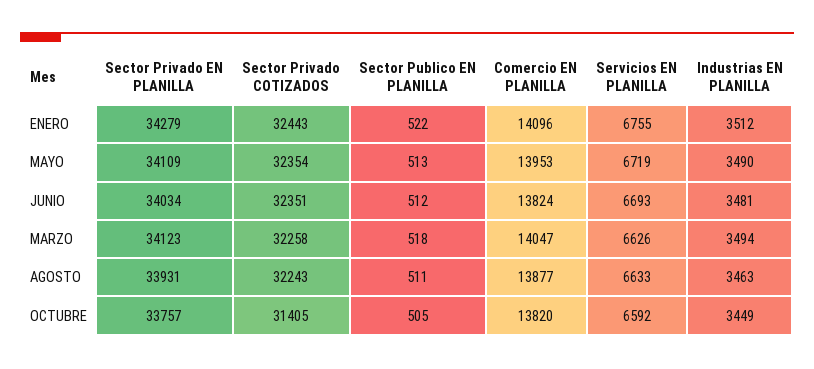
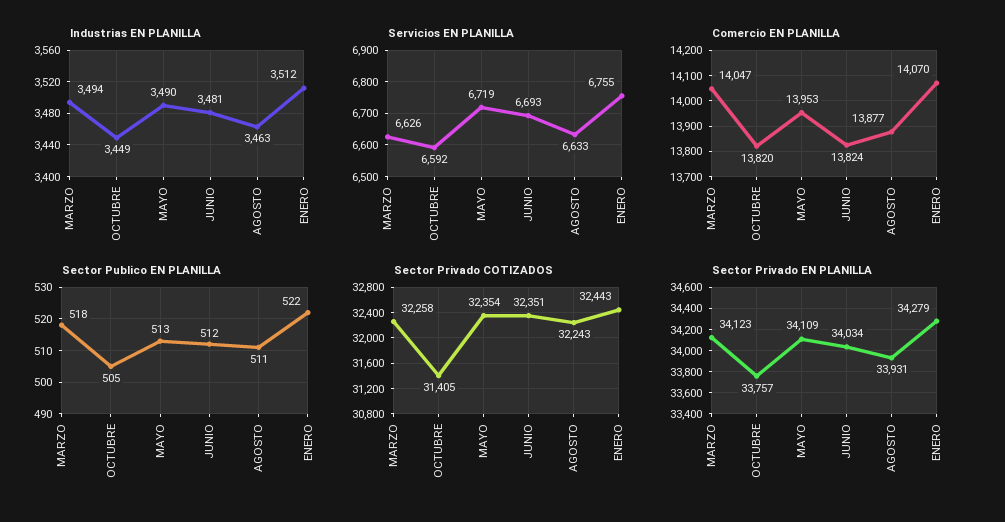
Comercio EN PLANILLA, ENERO: 14096 -> 14070

